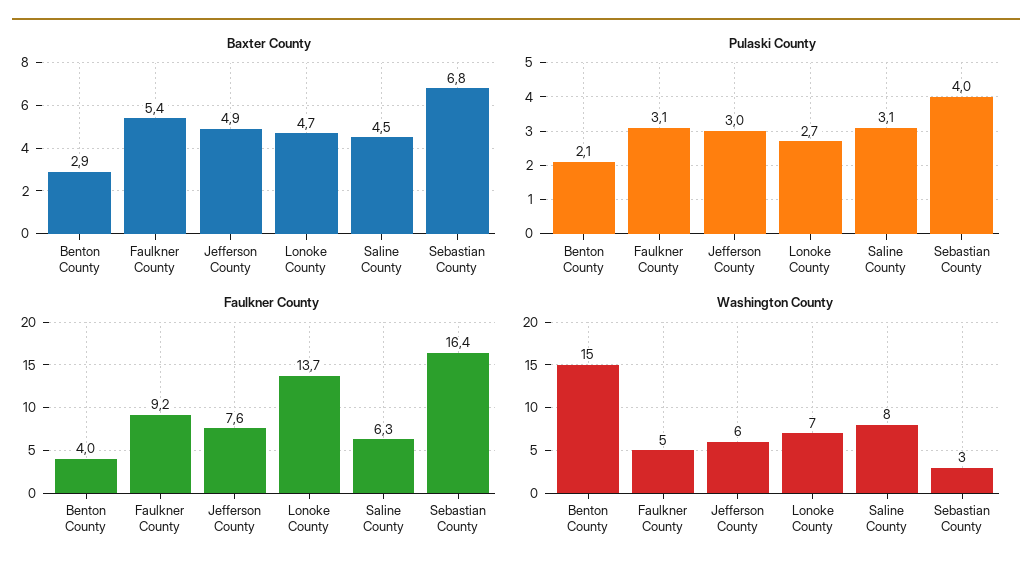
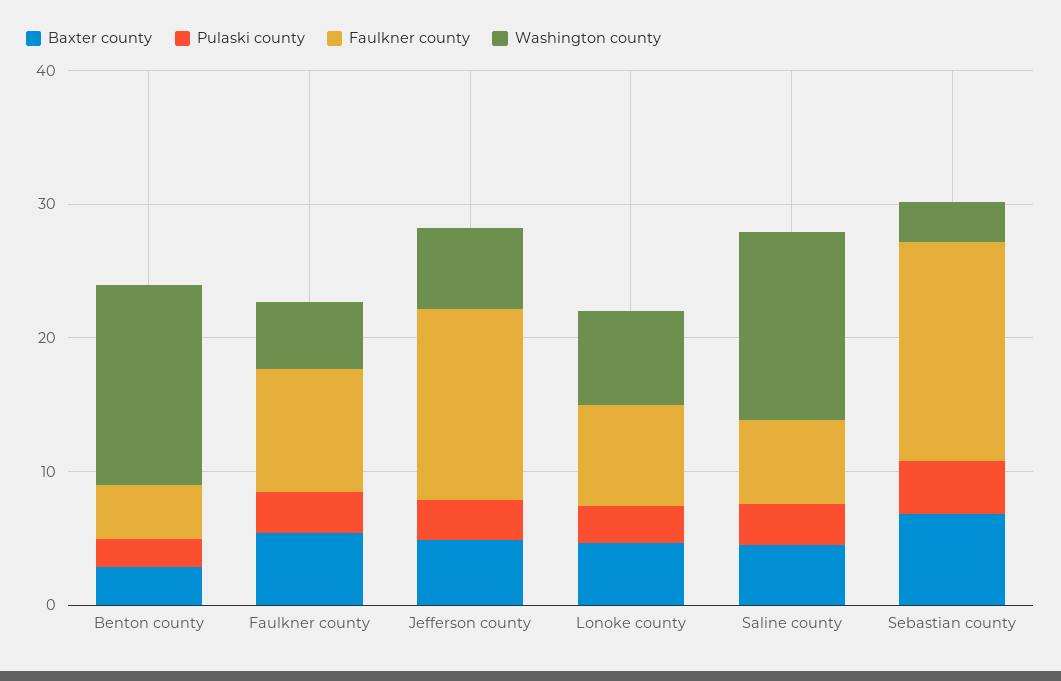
Faulkner County, Jefferson County: 7.6 -> 14
Faulkner County, Lonoke County: 13.7 -> 8
Washington County, Saline County: 8 -> 14

